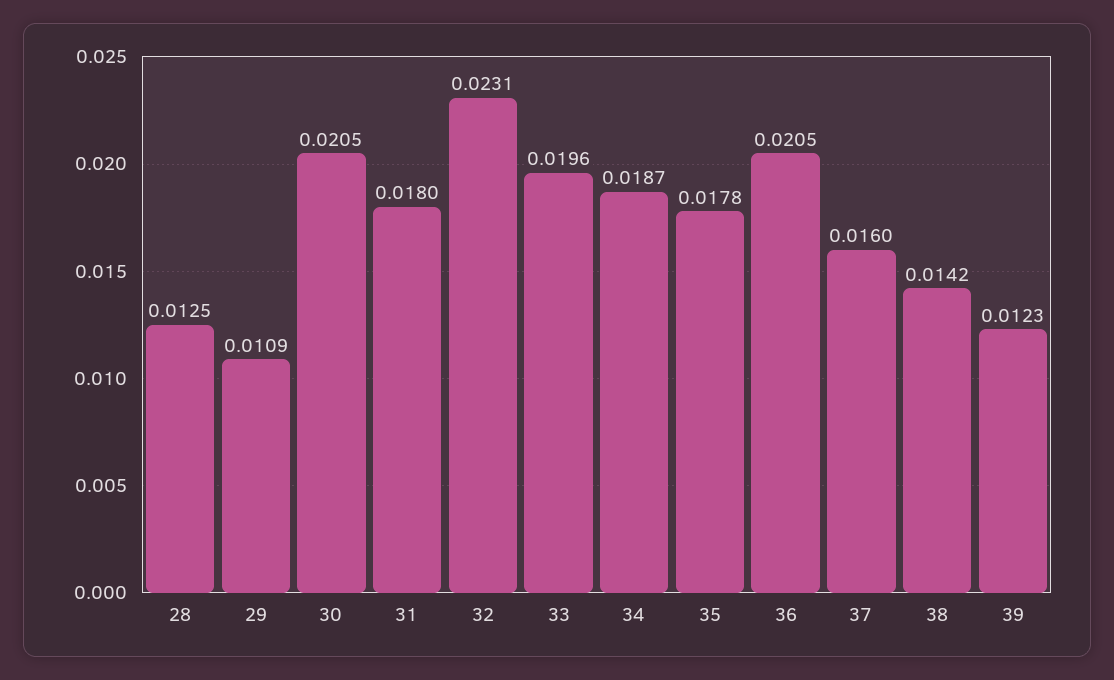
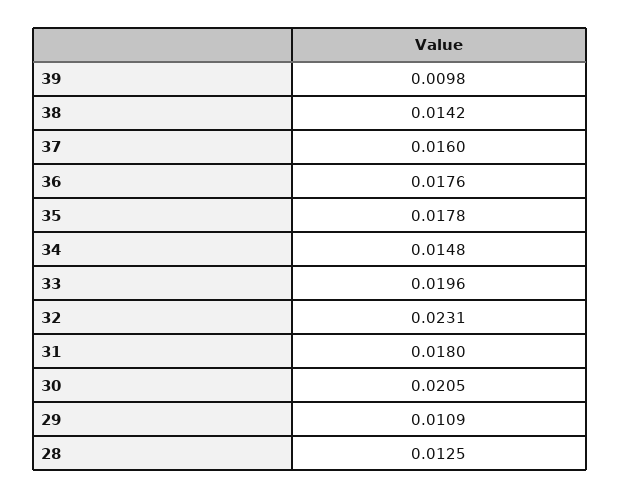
34: 0.0187 -> 0.0148
36: 0.0205 -> 0.0176
39: 0.0123 -> 0.0098

